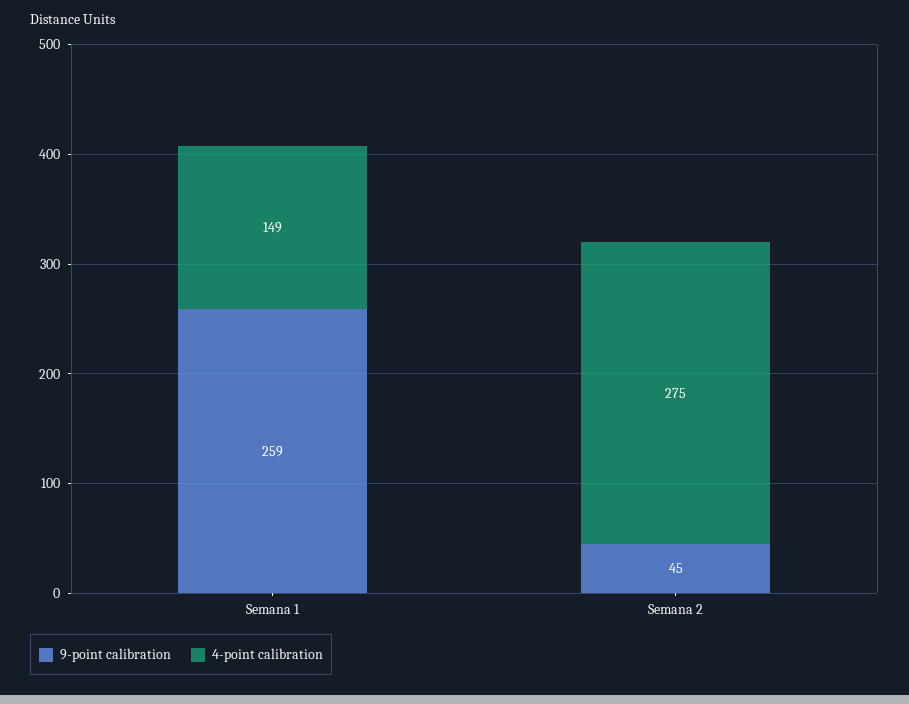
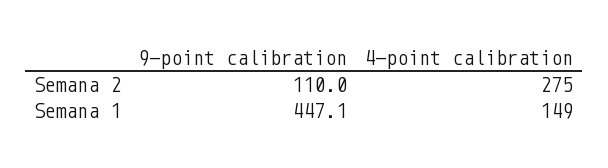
9-point calibration, Semana 1: 259 -> 447.1
9-point calibration, Semana 2: 45 -> 110

